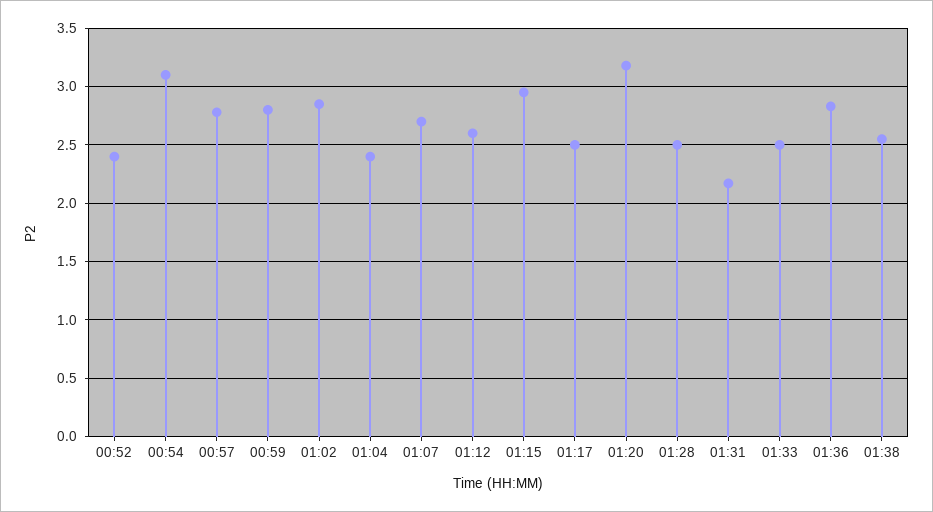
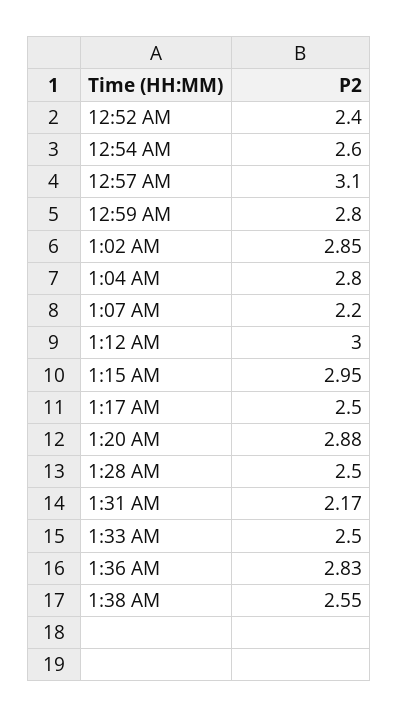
00:54: 3.1 -> 2.6
00:57: 2.8 -> 3.1
01:04: 2.4 -> 2.8
01:07: 2.7 -> 2.2
01:12: 2.6 -> 3
01:20: 3.2 -> 2.88

